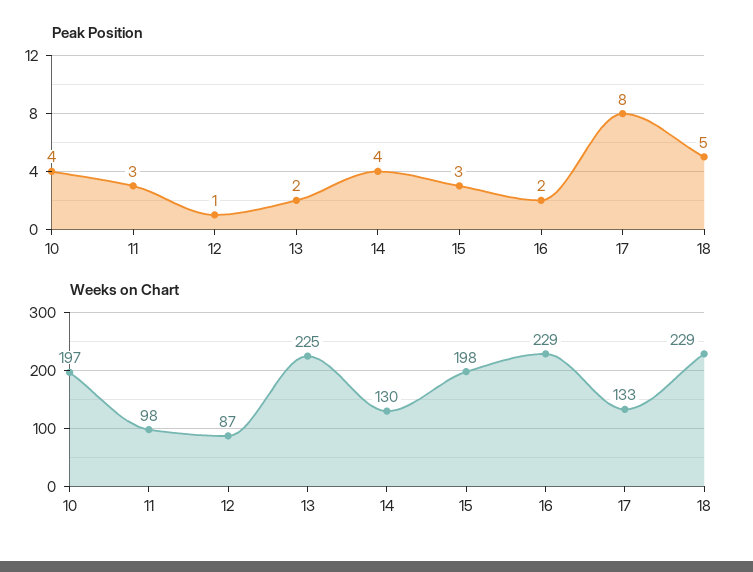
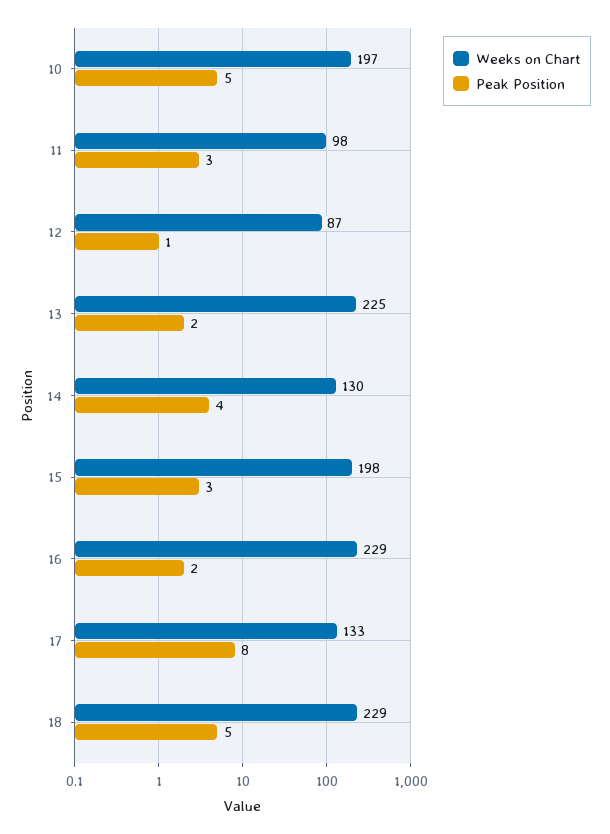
Peak Position, 10: 4 -> 5

